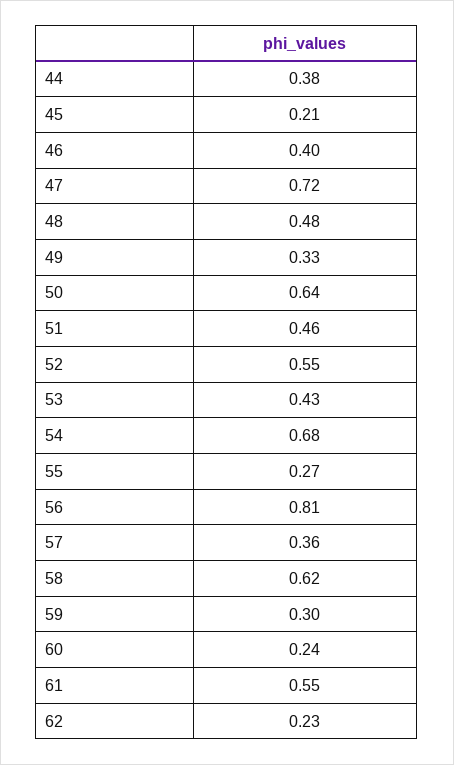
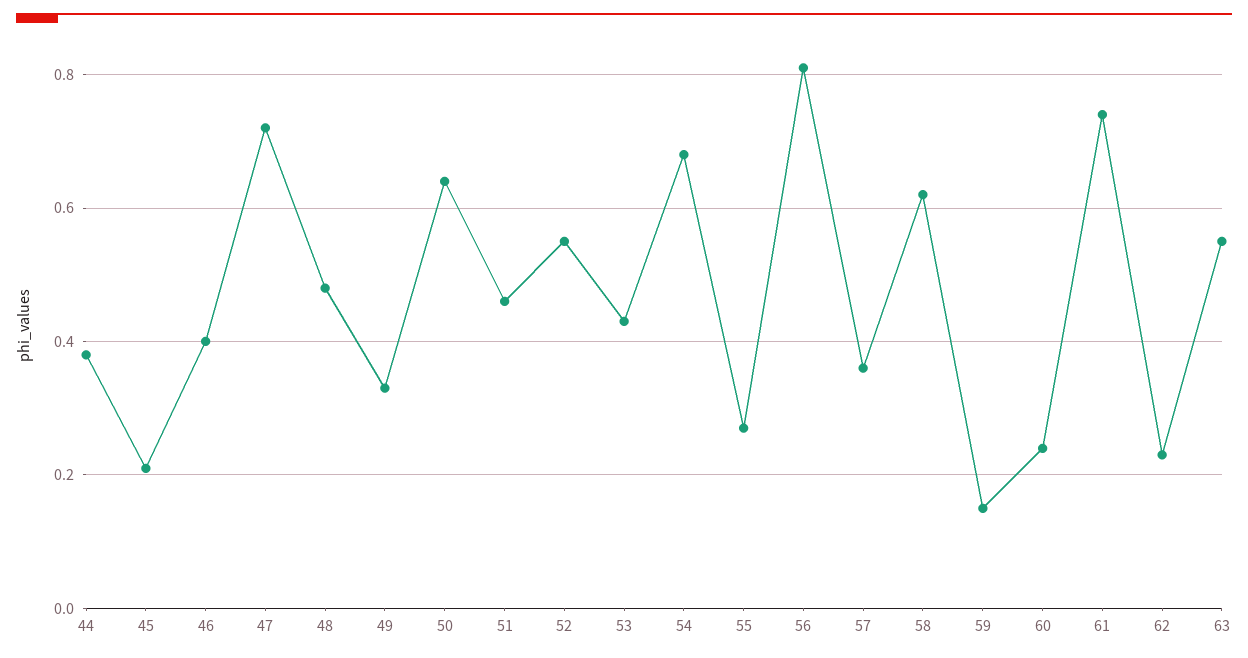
59: 0.3 -> 0.15
61: 0.55 -> 0.75
63: none -> 0.55

